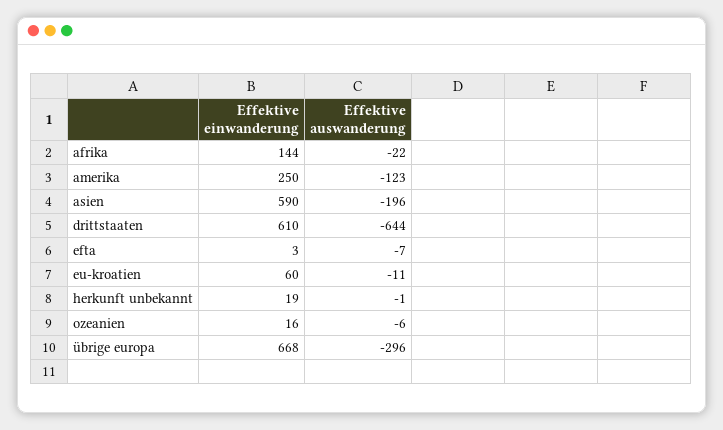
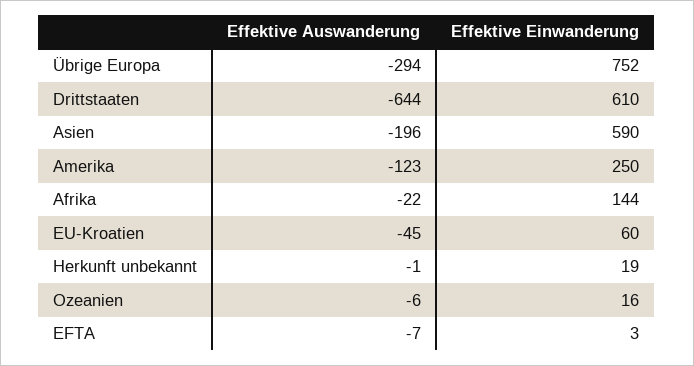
Effektive auswanderung, eu-kroatien: -11 -> -45
Effektive einwanderung, übrige europa: 668 -> 752
Effektive auswanderung, übrige europa: -296 -> -294

